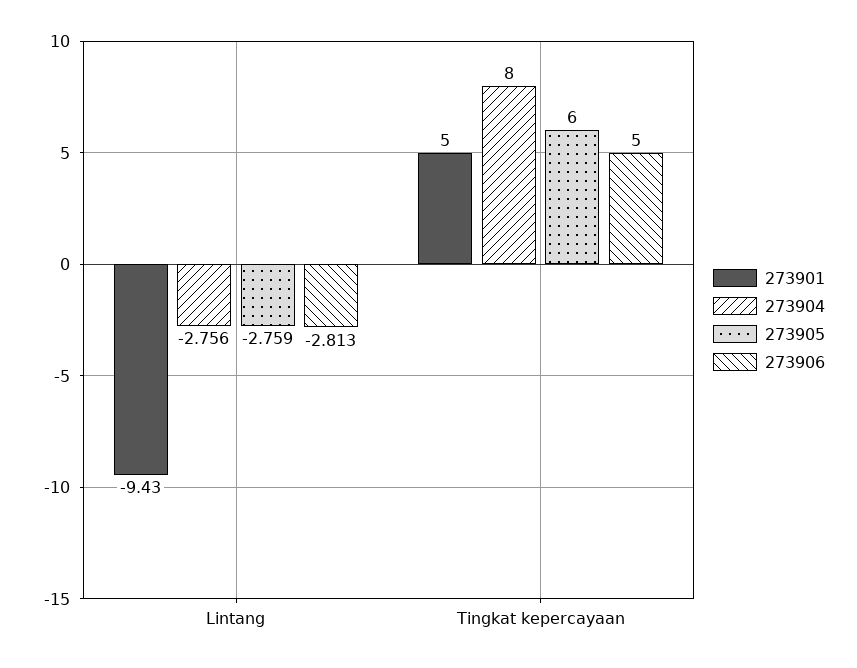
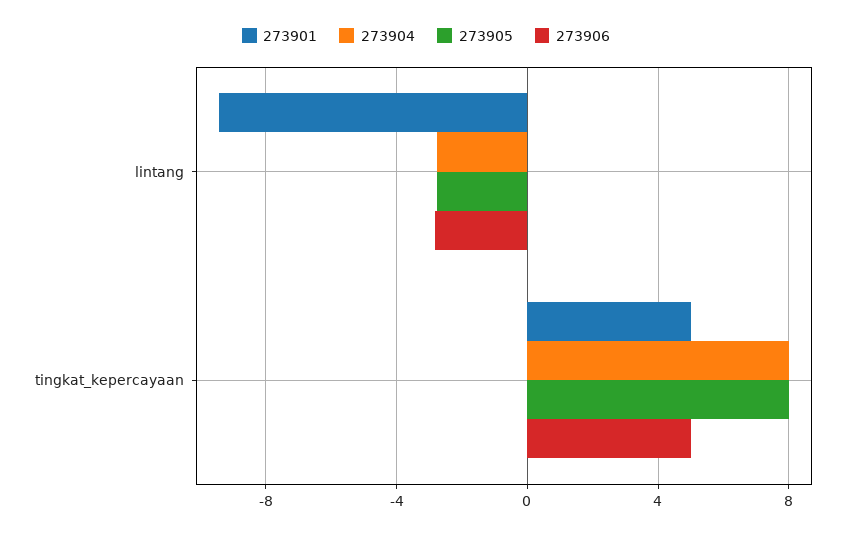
273905, Tingkat kepercayaan: 6 -> 8

